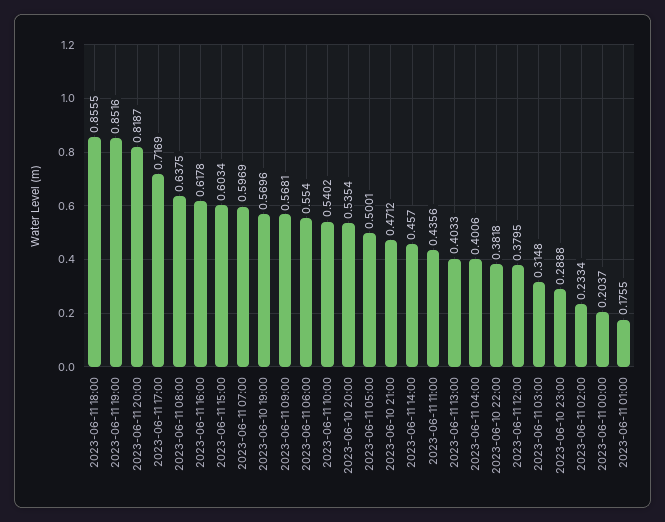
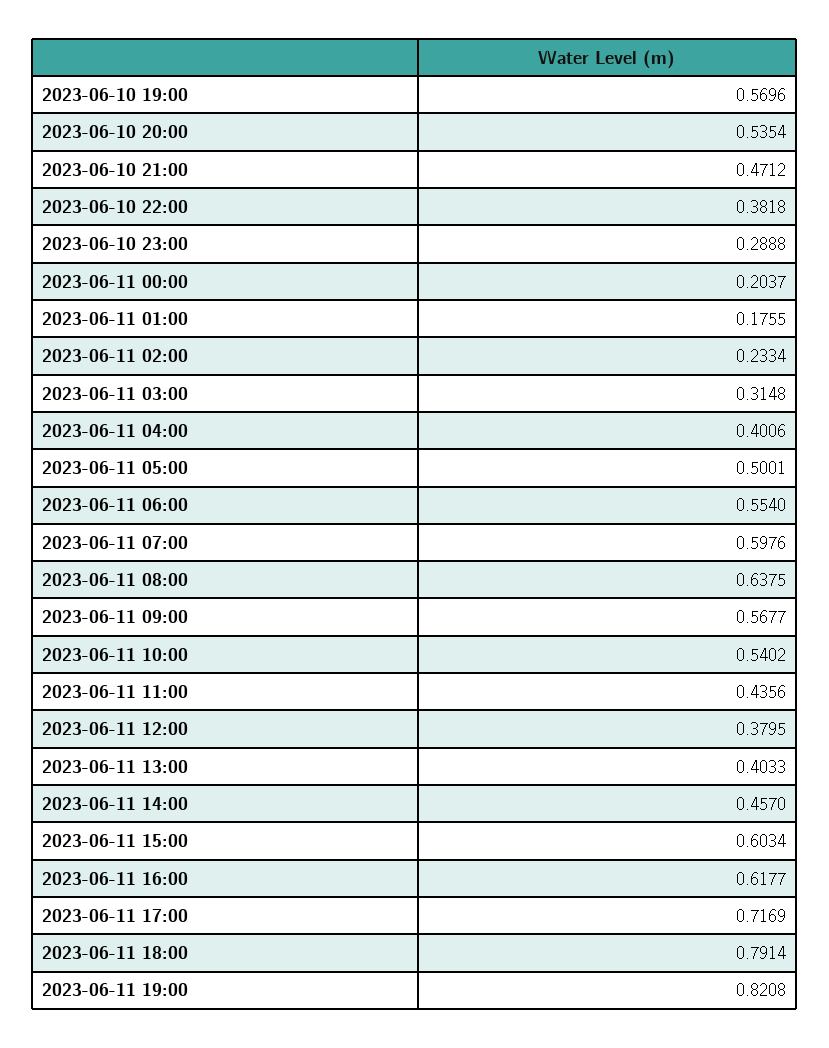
2023-06-11 18:00: 0.8555 -> 0.7914
2023-06-11 19:00: 0.8516 -> 0.8208
2023-06-11 20:00: 0.8187 -> none
2023-06-11 16:00: 0.6178 -> 0.6177
2023-06-11 07:00: 0.5969 -> 0.5976
2023-06-11 09:00: 0.5681 -> 0.5677

